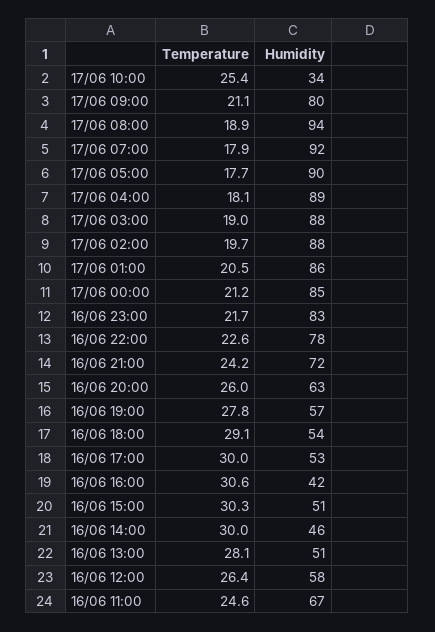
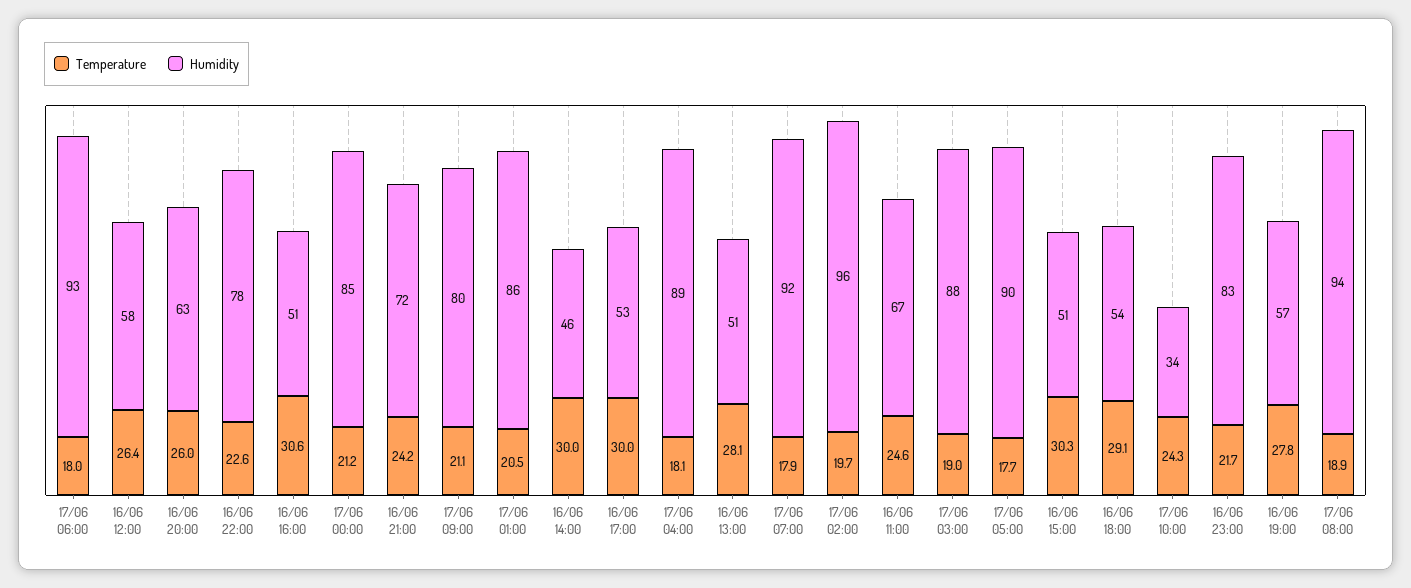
Temperature, 17/06 10:00: 25.4 -> 24.3
Humidity, 17/06 02:00: 88 -> 96
Humidity, 16/06 16:00: 42 -> 51
Temperature, 17/06 06:00: none -> 18
Humidity, 17/06 06:00: none -> 93

